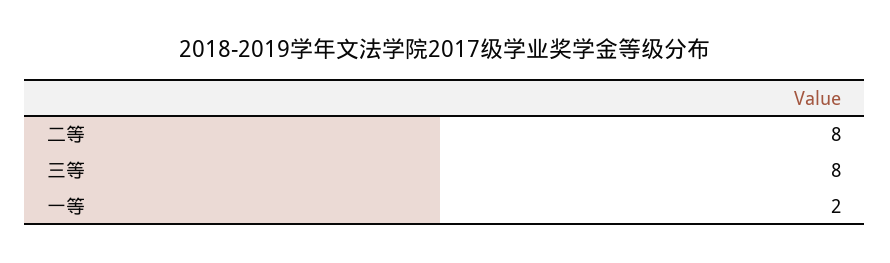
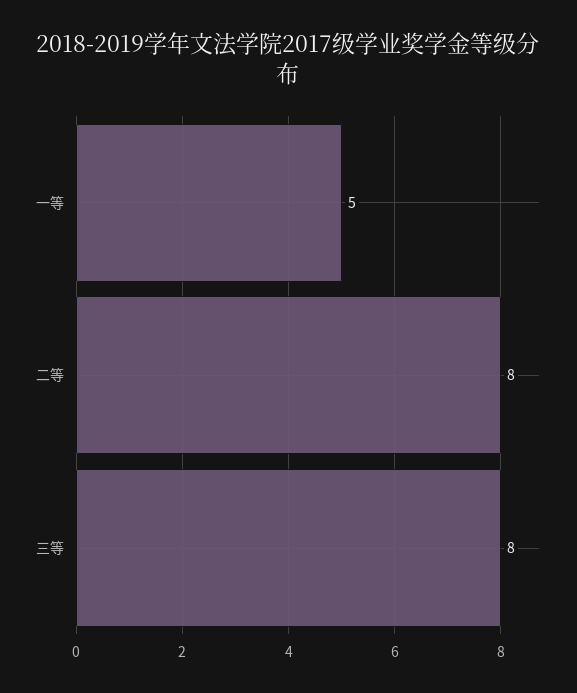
一等: 2 -> 5

